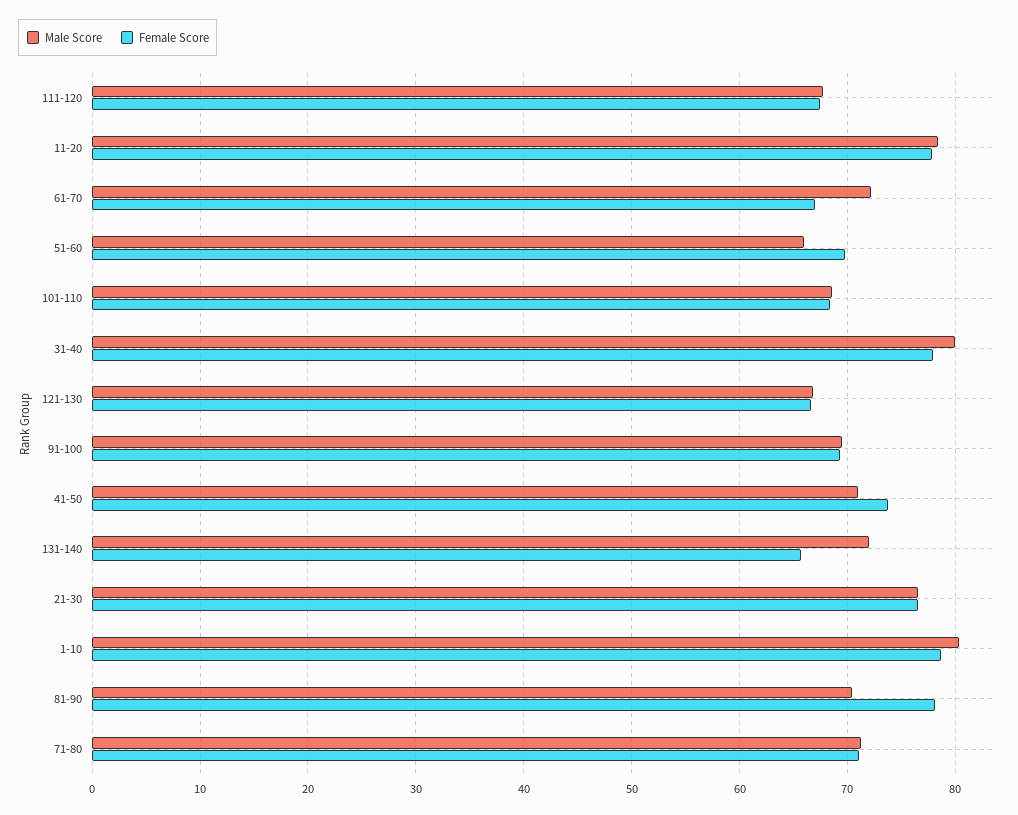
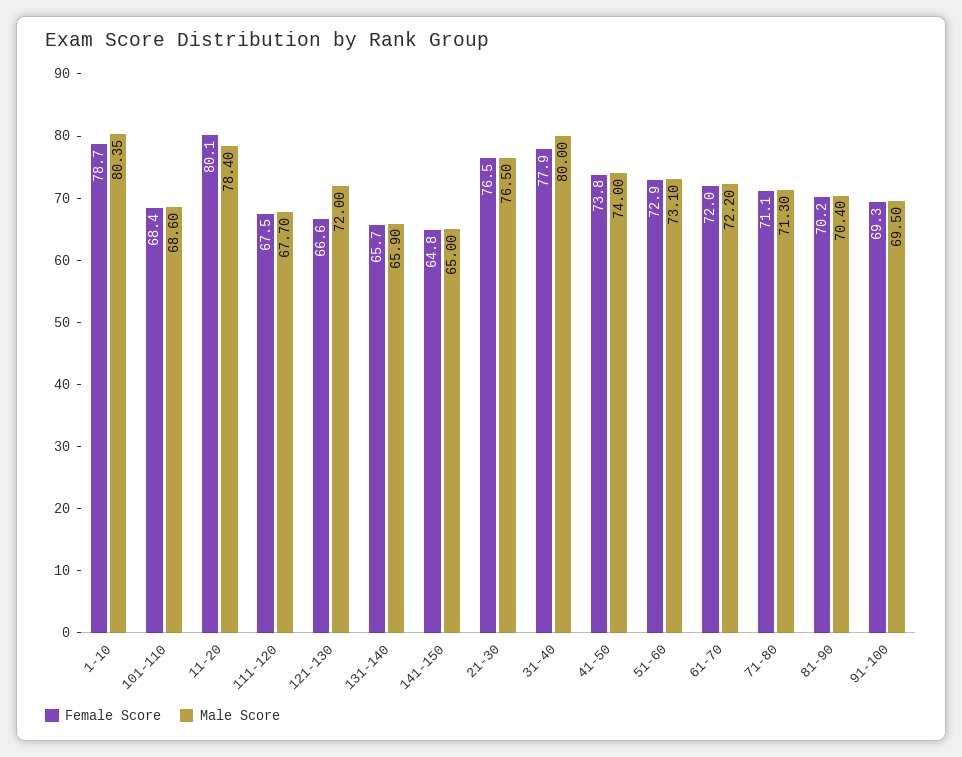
Female Score, 11-20: 78 -> 80.1
Female Score, 61-70: 67 -> 72
Male Score, 51-60: 66 -> 73.1
Female Score, 51-60: 70 -> 72.9
Male Score, 121-130: 67 -> 72
Male Score, 41-50: 71 -> 74
Male Score, 131-140: 72 -> 65.9
Female Score, 81-90: 78 -> 70.2
Female Score, 141-150: none -> 64.8
Male Score, 141-150: none -> 65

